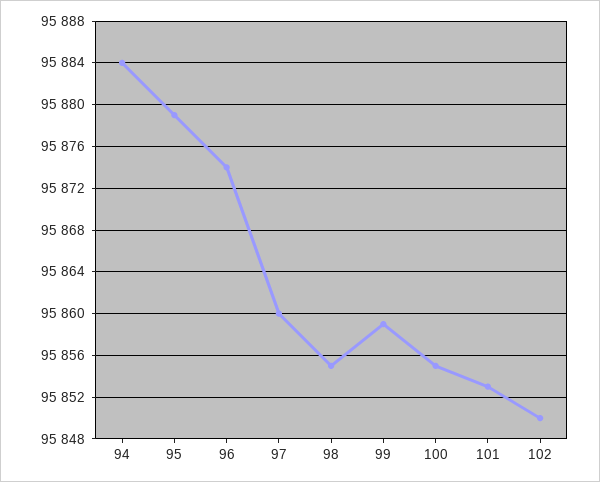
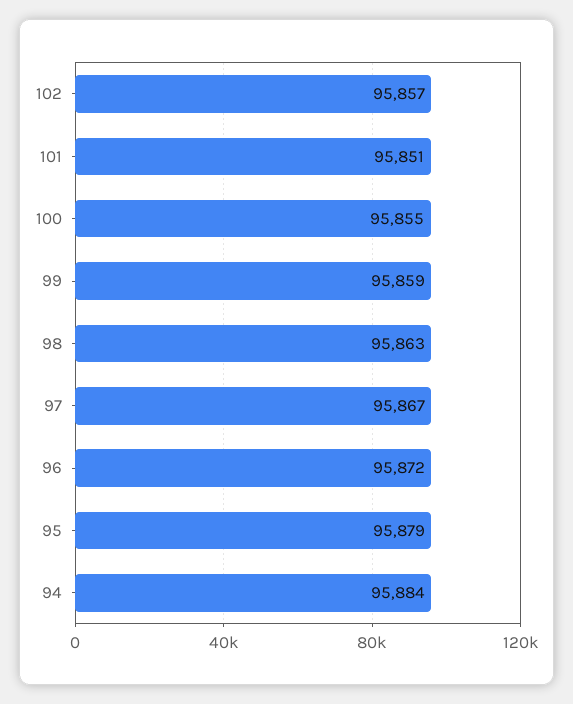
96: 95874 -> 95872
97: 95860 -> 95867
98: 95855 -> 95863
101: 95853 -> 95851
102: 95850 -> 95857

